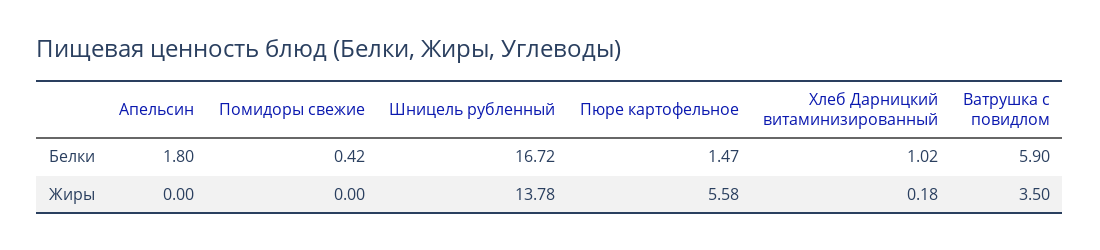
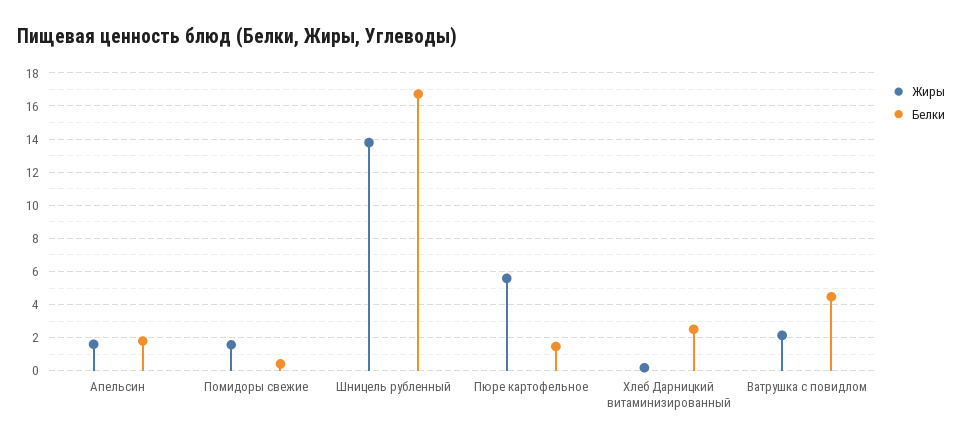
Белки, Хлеб Дарницкий витаминизированный: 1.02 -> 2.5
Белки, Ватрушка с повидлом: 5.9 -> 4.5
Жиры, Апельсин: 0 -> 1.5
Жиры, Помидоры свежие: 0 -> 1.5
Жиры, Ватрушка с повидлом: 3.5 -> 2

